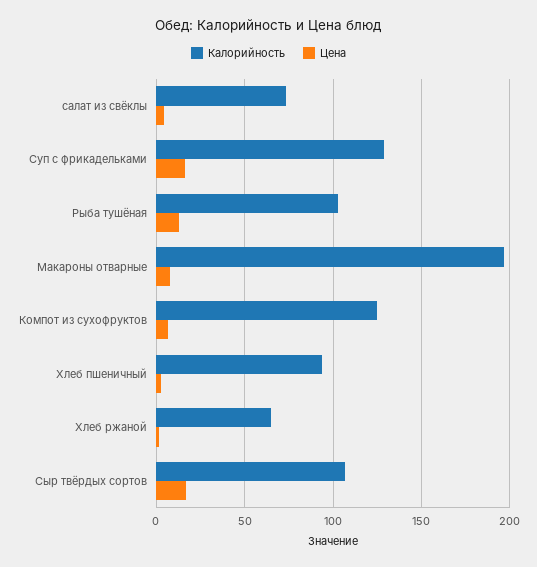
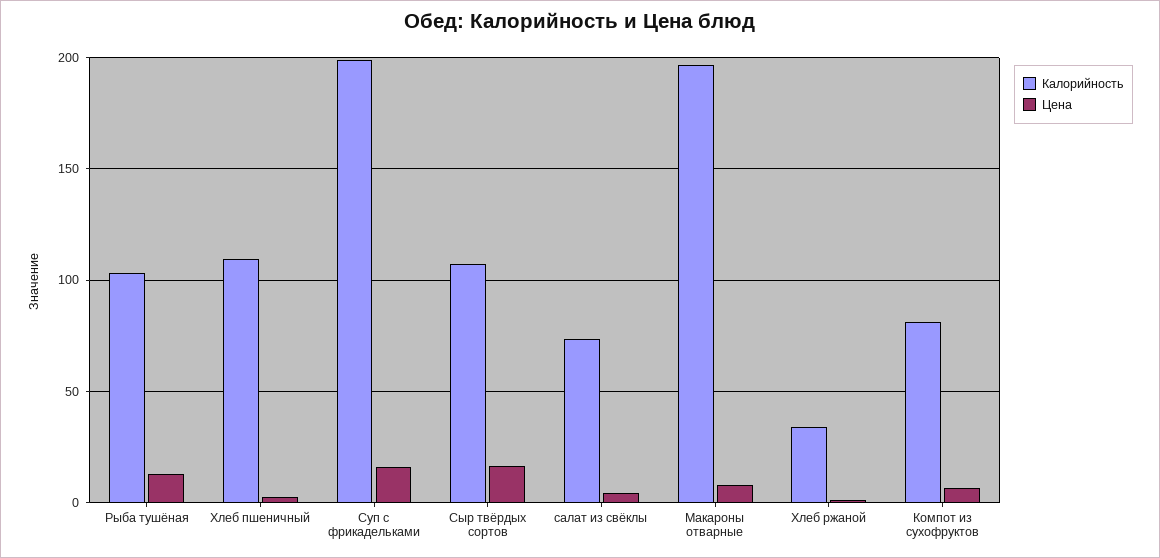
Калорийность, Суп с фрикадельками: 130 -> 200
Калорийность, Компот из сухофруктов: 125 -> 80
Калорийность, Хлеб пшеничный: 95 -> 110
Калорийность, Хлеб ржаной: 65 -> 35

